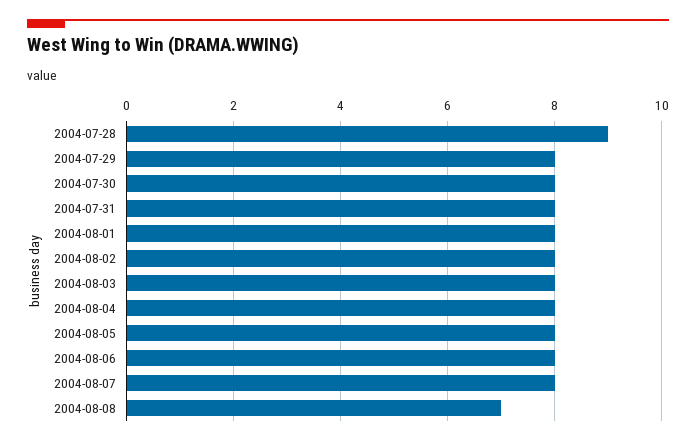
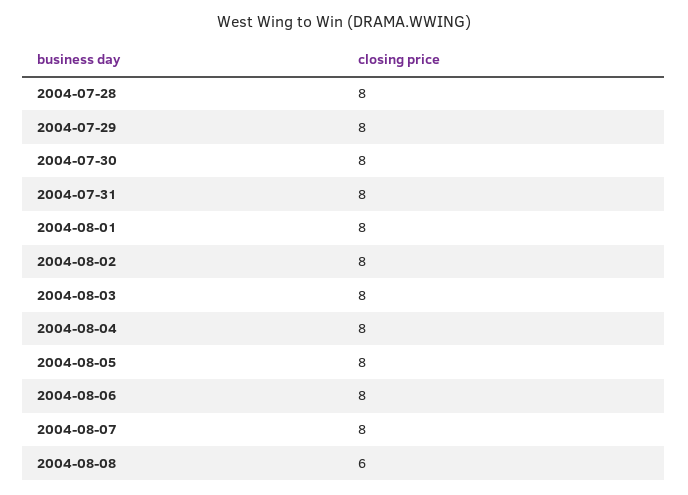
2004-07-28: 9 -> 8
2004-08-08: 7 -> 6

